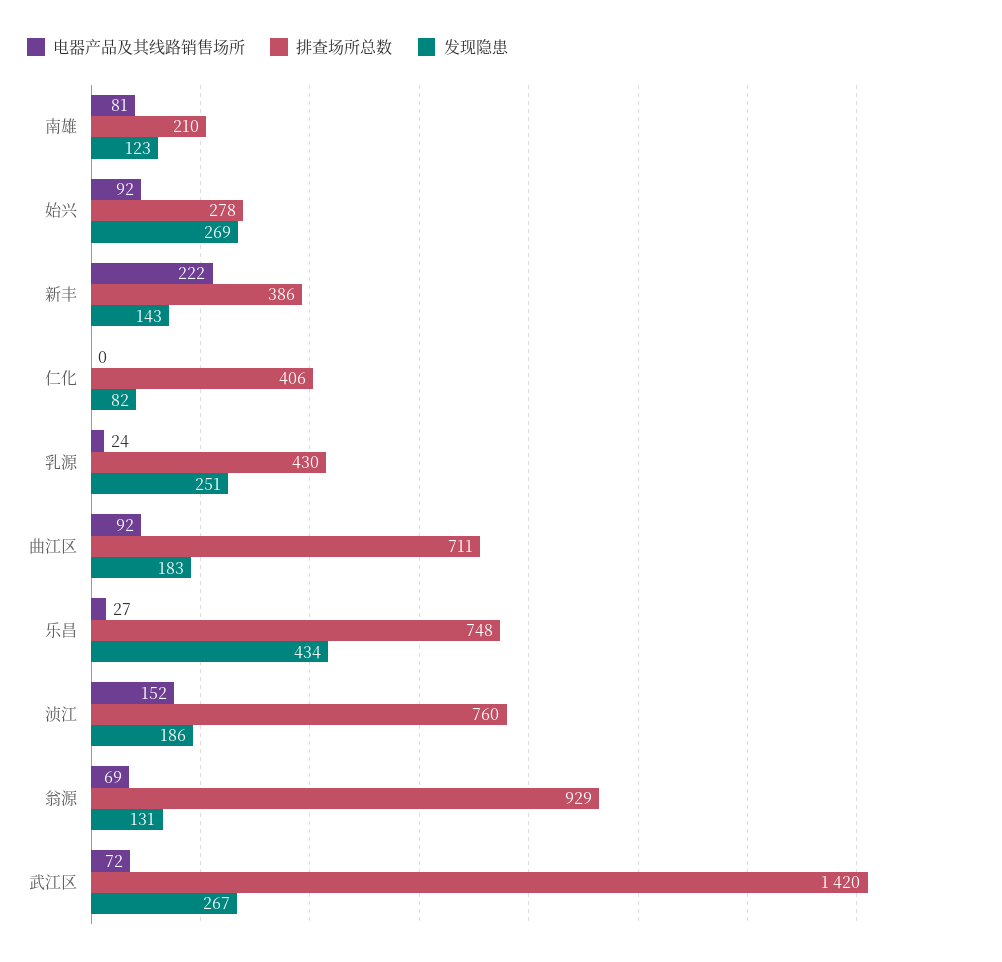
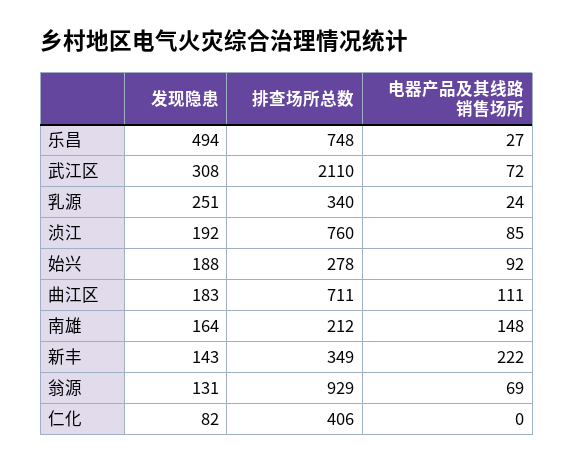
电器产品及其线路销售场所, 南雄: 81 -> 148
排查场所总数, 南雄: 210 -> 212
发现隐患, 南雄: 123 -> 164
发现隐患, 始兴: 269 -> 188
排查场所总数, 新丰: 386 -> 349
排查场所总数, 乳源: 430 -> 340
电器产品及其线路销售场所, 曲江区: 92 -> 111
发现隐患, 乐昌: 434 -> 494
电器产品及其线路销售场所, 浈江: 152 -> 85
发现隐患, 浈江: 186 -> 192
排查场所总数, 武江区: 1420 -> 2110
发现隐患, 武江区: 267 -> 308

